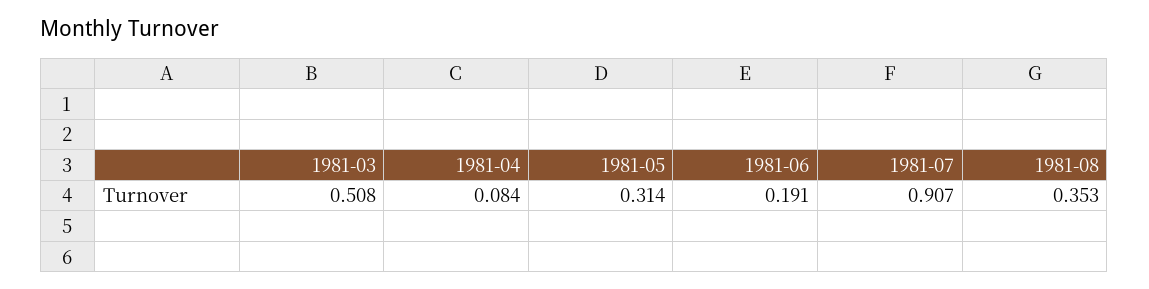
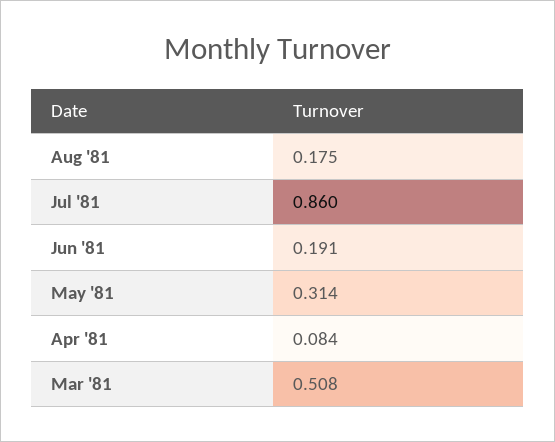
1981-07: 0.907 -> 0.86
1981-08: 0.353 -> 0.175

